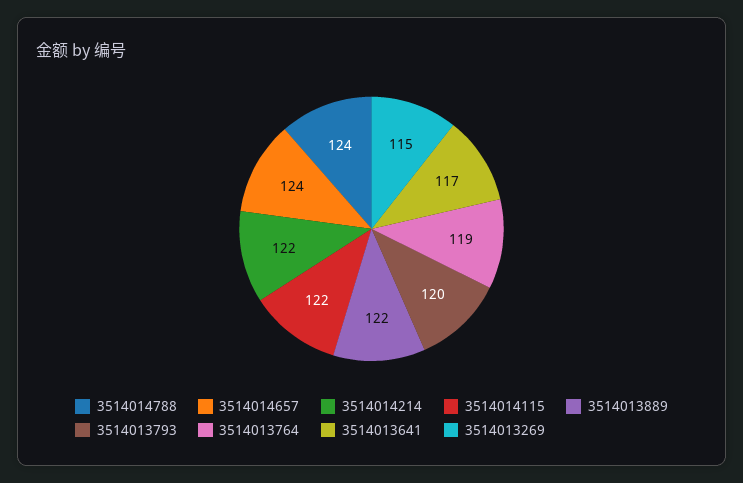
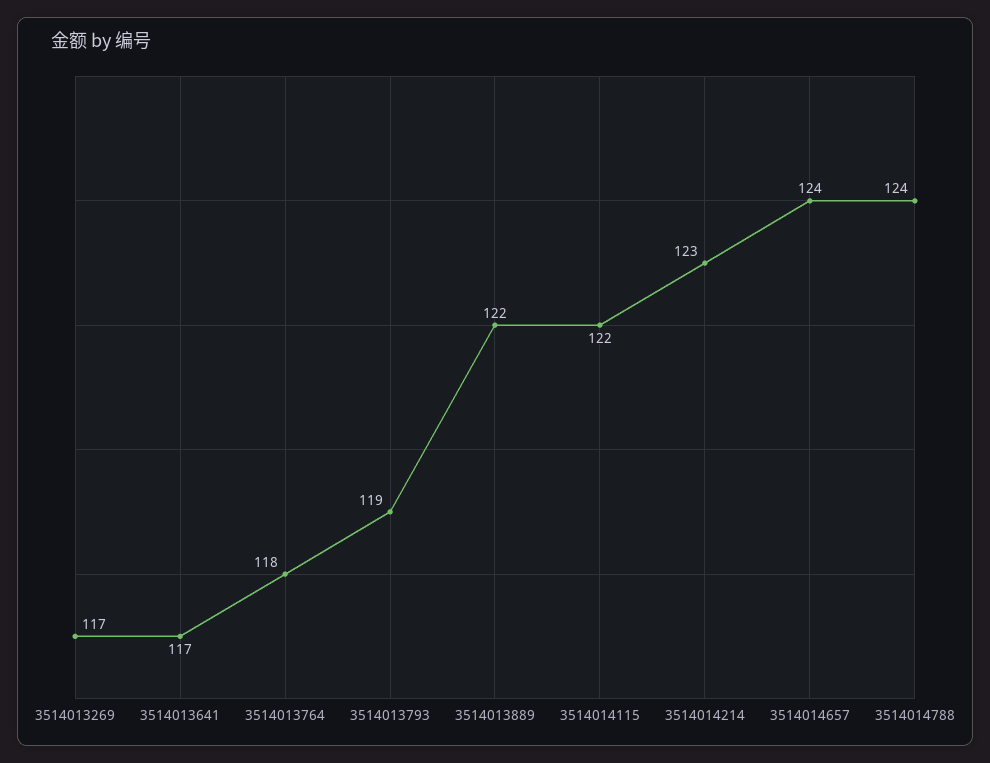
3514014214: 122 -> 123
3514013793: 120 -> 119
3514013764: 119 -> 118
3514013269: 115 -> 117

